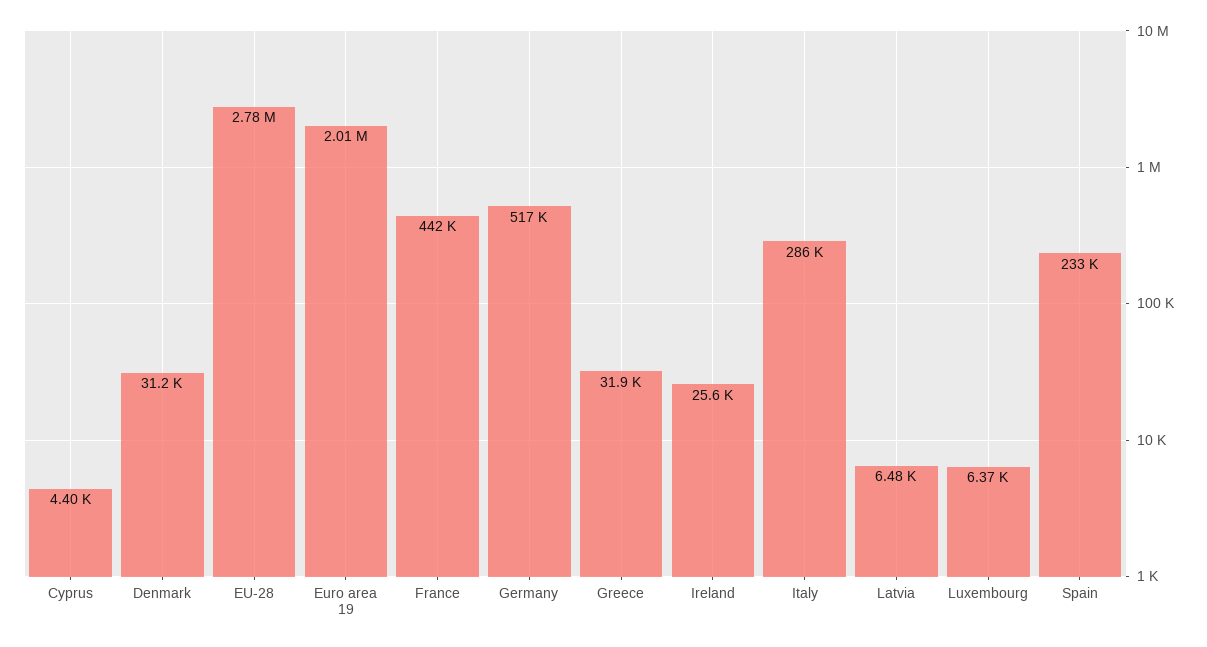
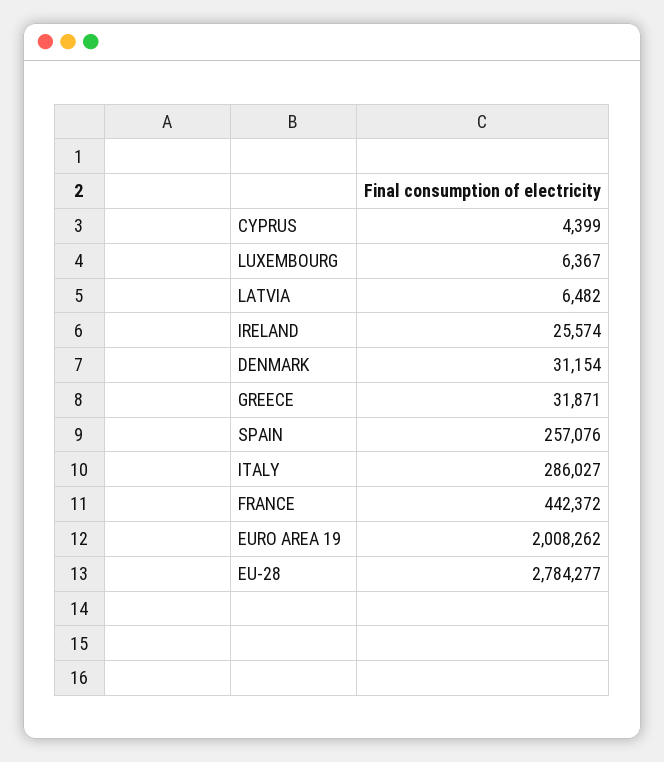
Germany: 517000 -> none
Spain: 233000 -> 257076

